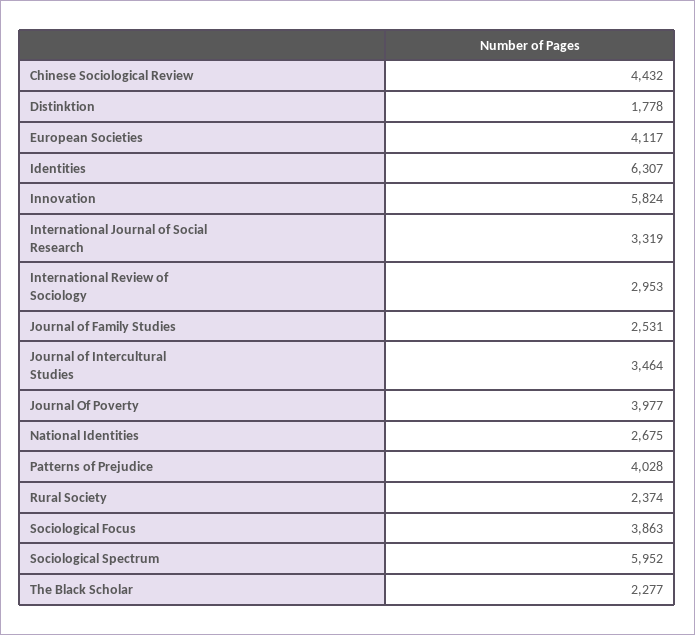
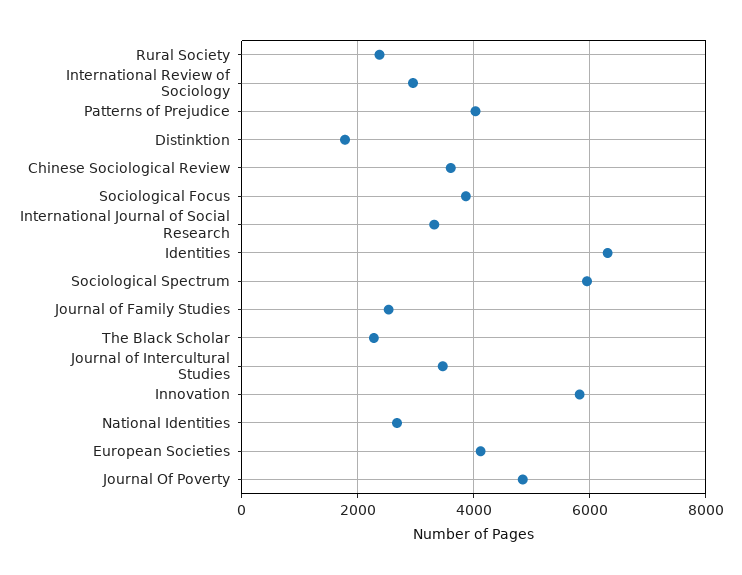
Chinese Sociological Review: 4432 -> 3600
Journal Of Poverty: 3977 -> 4800

